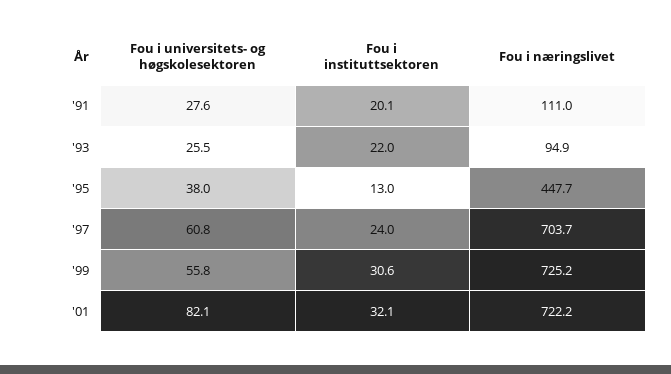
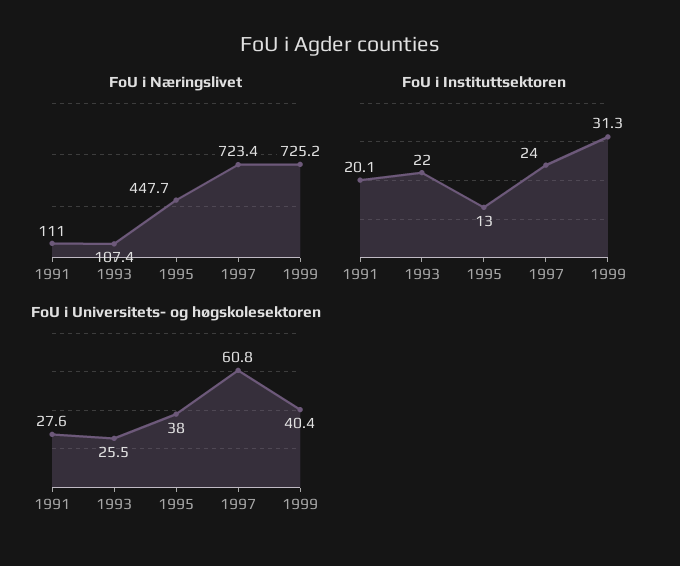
Fou i næringslivet, '93: 94.9 -> 107.4
Fou i næringslivet, '97: 703.7 -> 723.4
Fou i universitets- og høgskolesektoren, '99: 55.8 -> 40.4
Fou i instituttsektoren, '99: 30.6 -> 31.3
Fou i universitets- og høgskolesektoren, '01: 82.1 -> none
Fou i instituttsektoren, '01: 32.1 -> none
Fou i næringslivet, '01: 722.2 -> none

